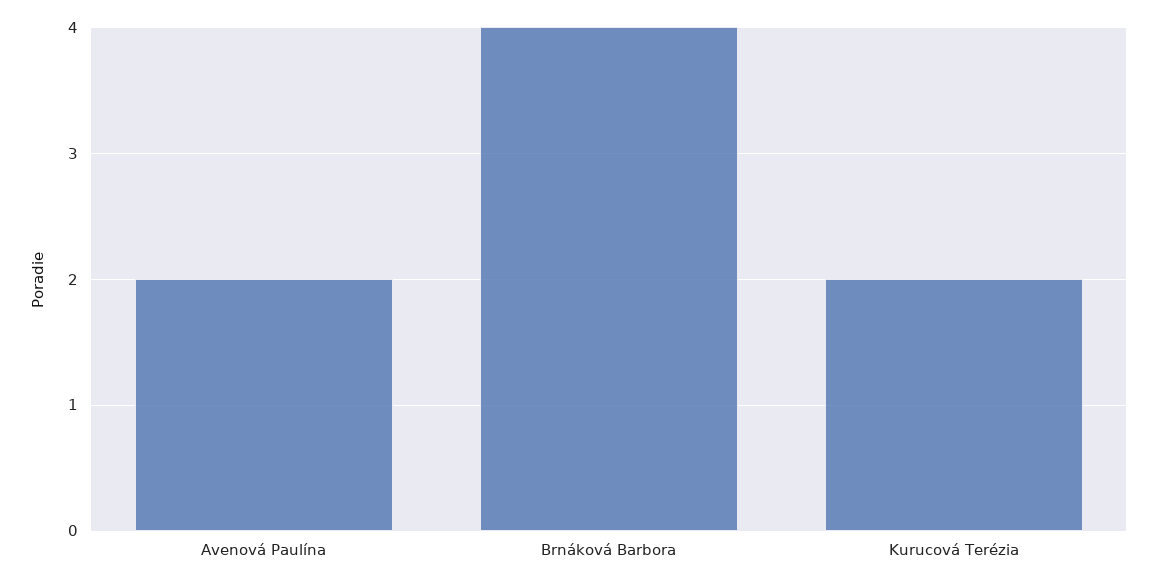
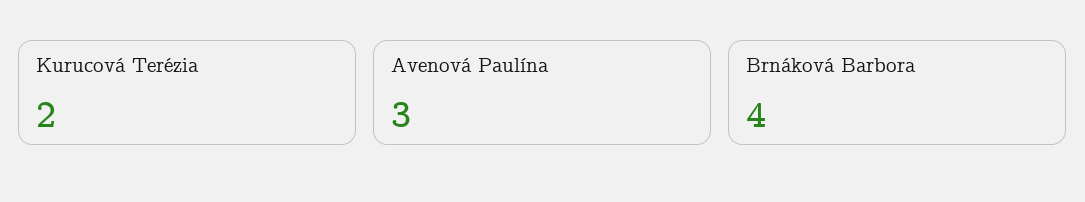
Avenová Paulína: 2 -> 3

